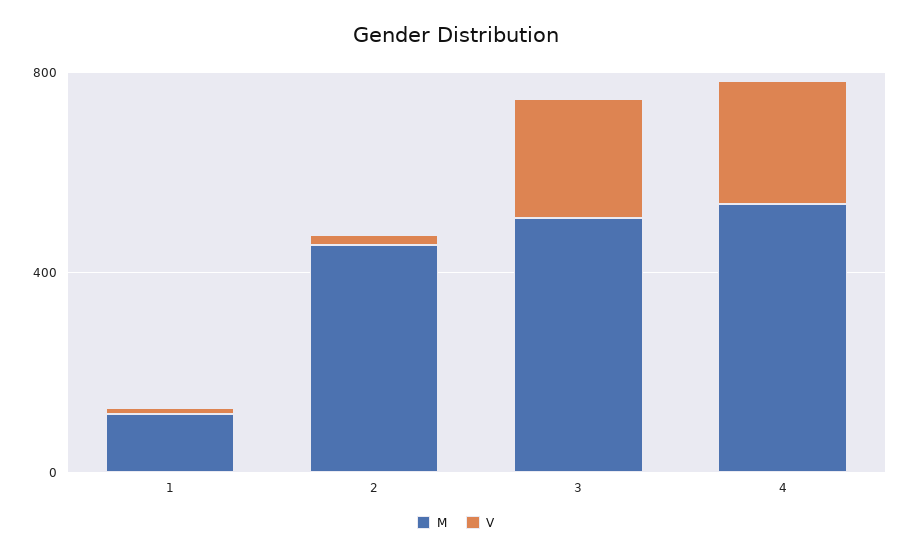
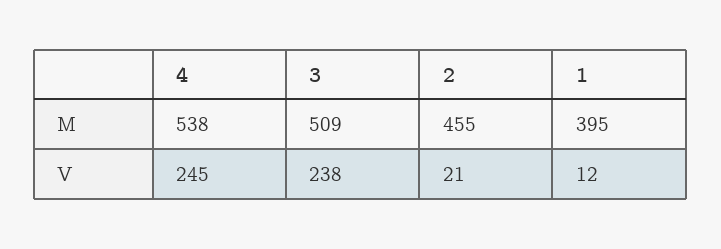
M, 1: 100 -> 395

